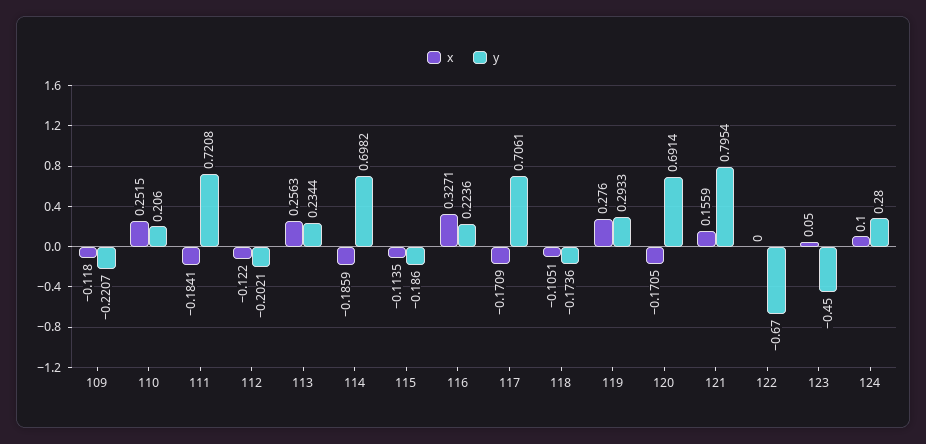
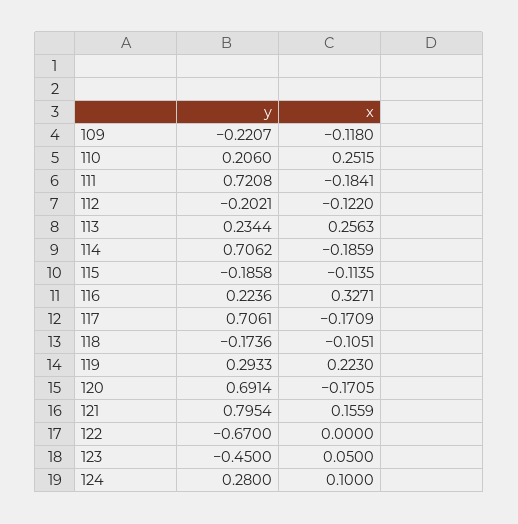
y, 114: 0.6982 -> 0.7062
y, 115: -0.186 -> -0.1858
x, 119: 0.276 -> 0.223

